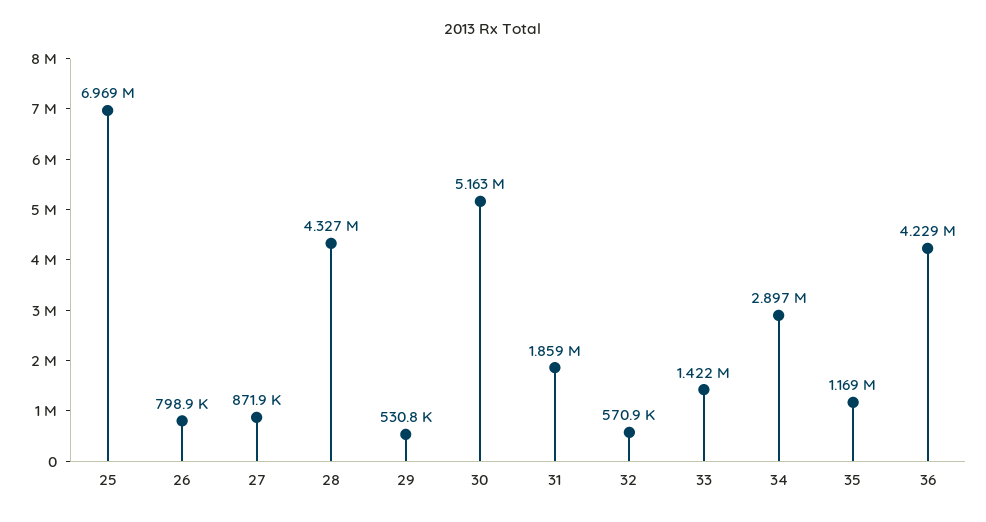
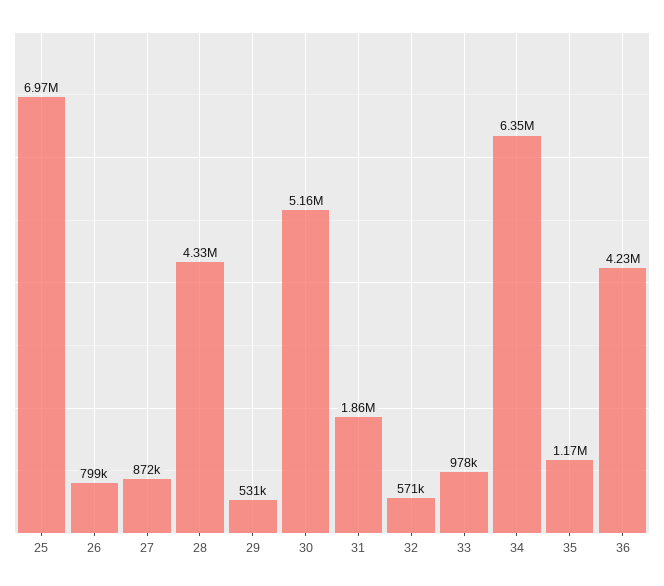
33: 1422000 -> 978000
34: 2897000 -> 6350000

